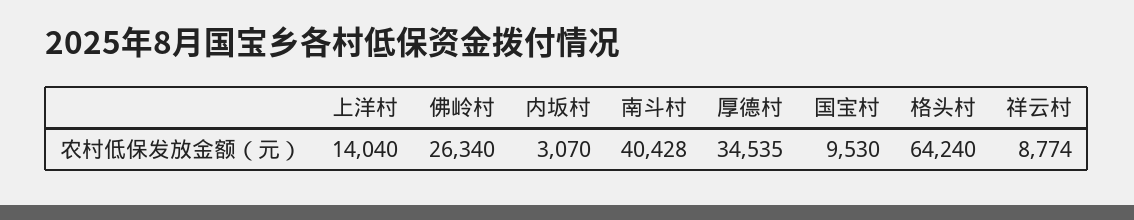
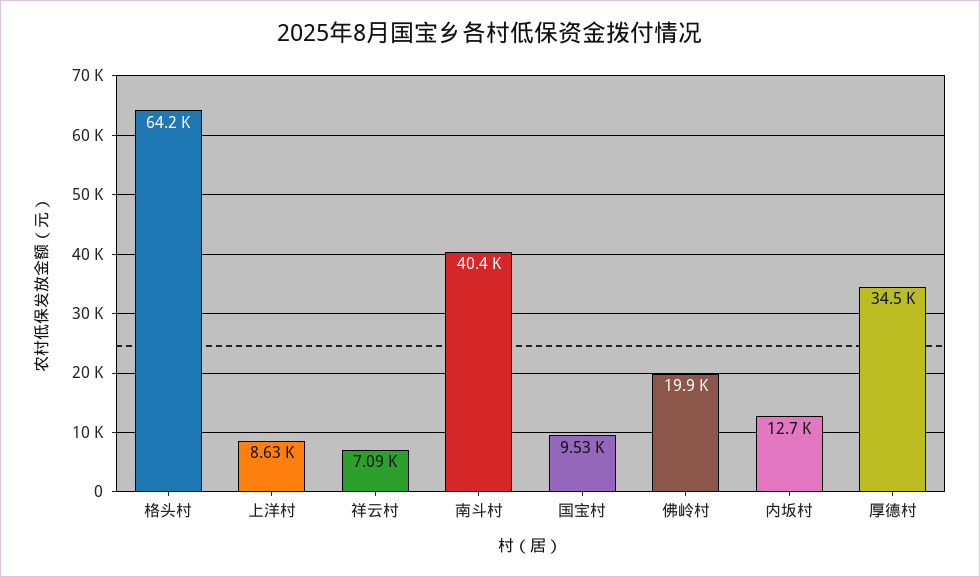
上洋村: 14040 -> 8630
佛岭村: 26340 -> 19900
内坂村: 3070 -> 12700
祥云村: 8774 -> 7090

